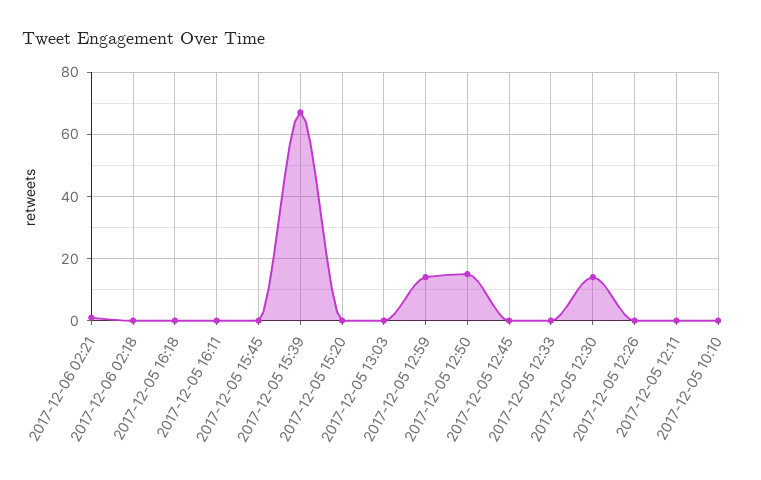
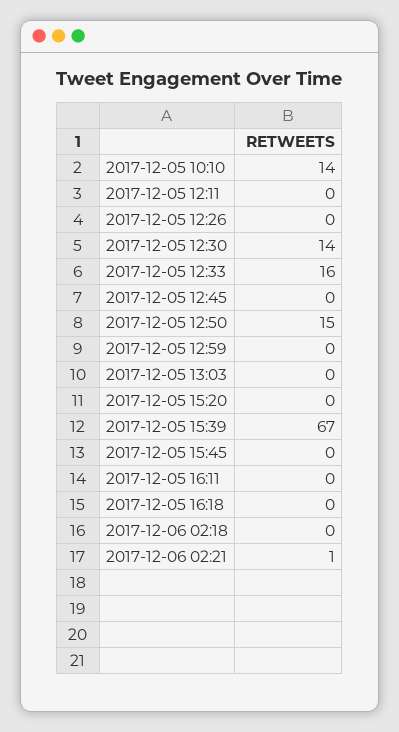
2017-12-05 12:59: 15 -> 0
2017-12-05 12:33: 0 -> 16
2017-12-05 10:10: 0 -> 14

